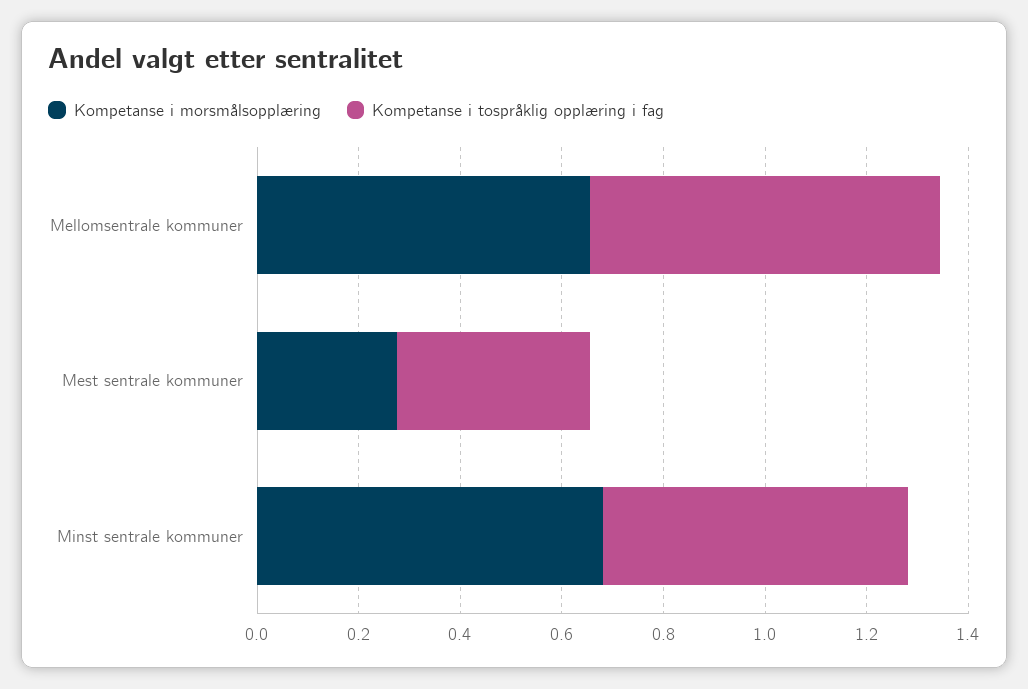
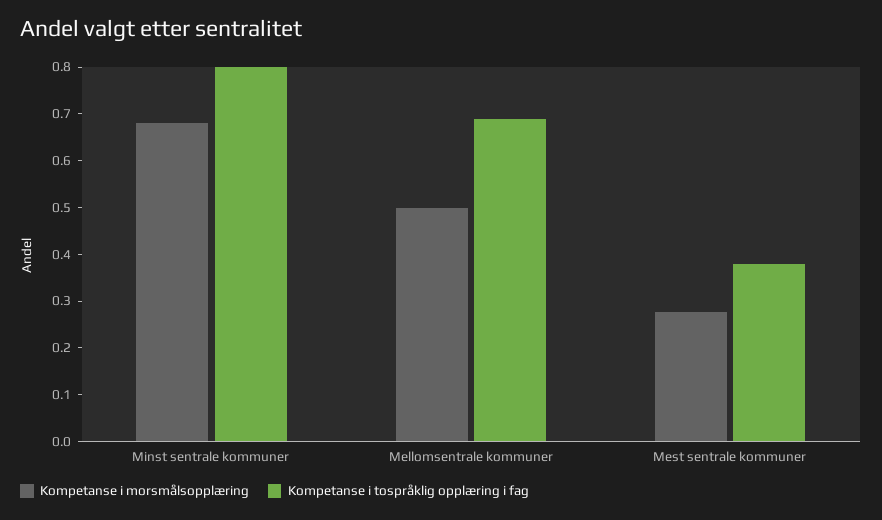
Kompetanse i morsmålsopplæring, Mellomsentrale kommuner: 0.65 -> 0.5
Kompetanse i tospråklig opplæring i fag, Minst sentrale kommuner: 0.6 -> 0.8

